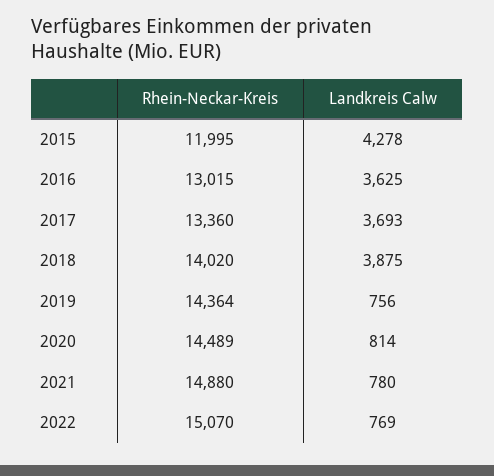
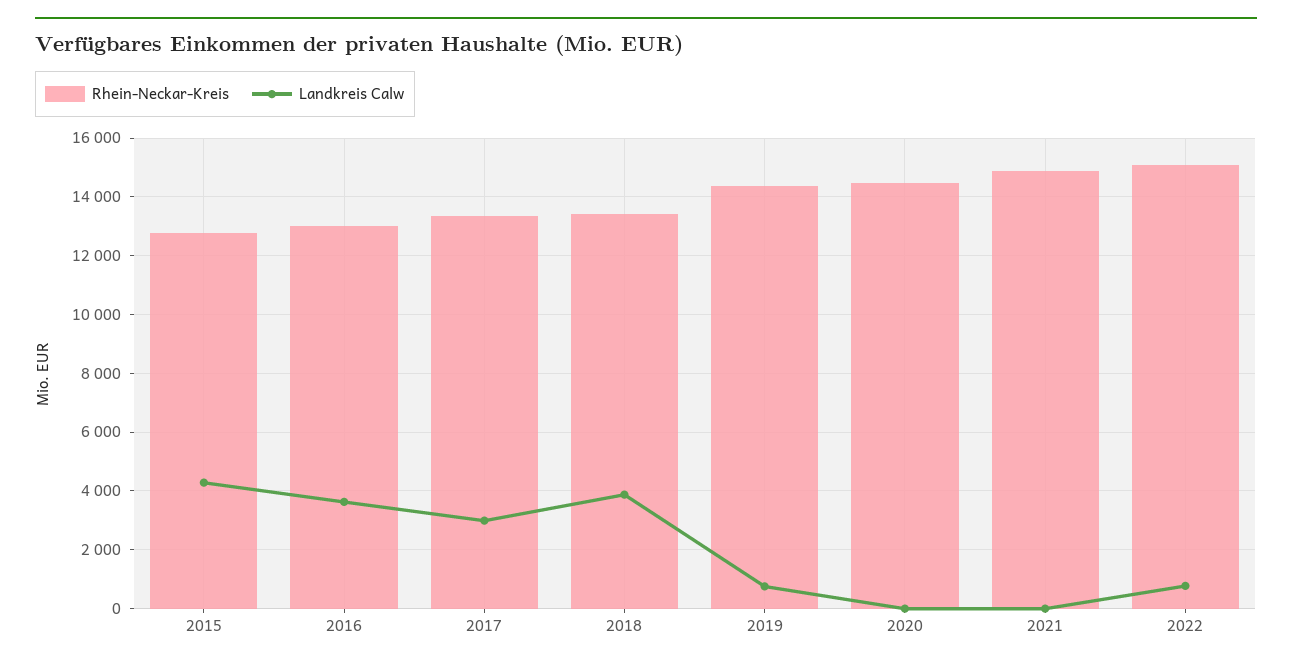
Rhein-Neckar-Kreis, 2015: 11995 -> 12750
Landkreis Calw, 2017: 3693 -> 3000
Rhein-Neckar-Kreis, 2018: 14020 -> 13500
Landkreis Calw, 2020: 814 -> 0
Landkreis Calw, 2021: 780 -> 0

